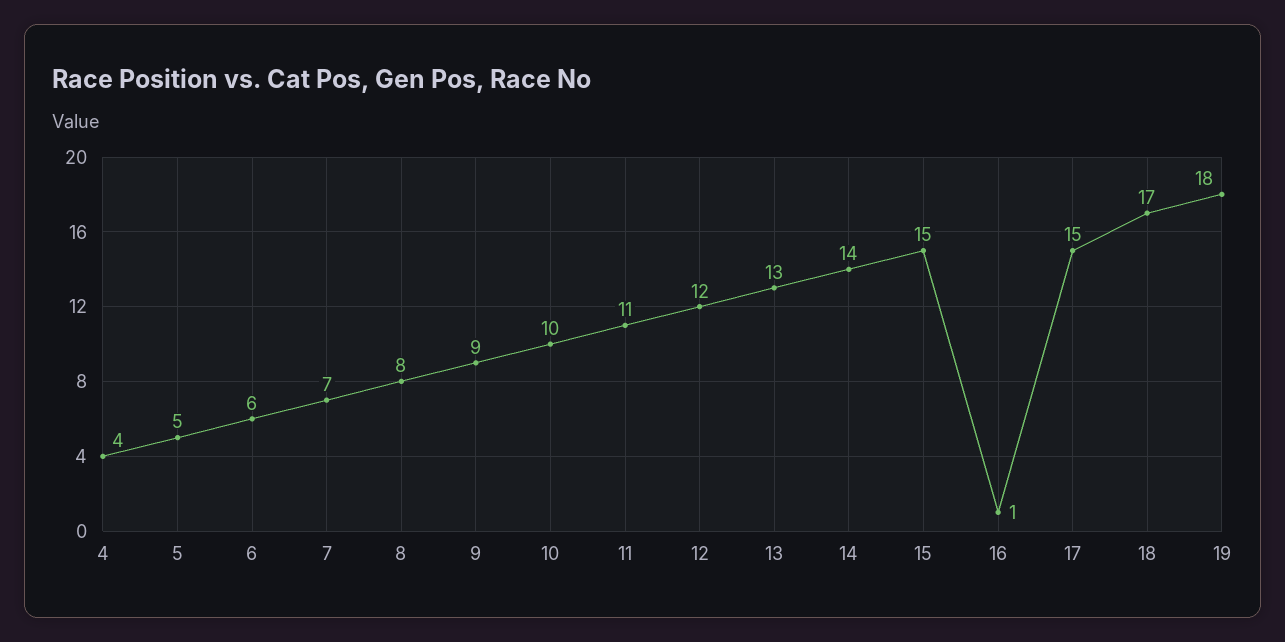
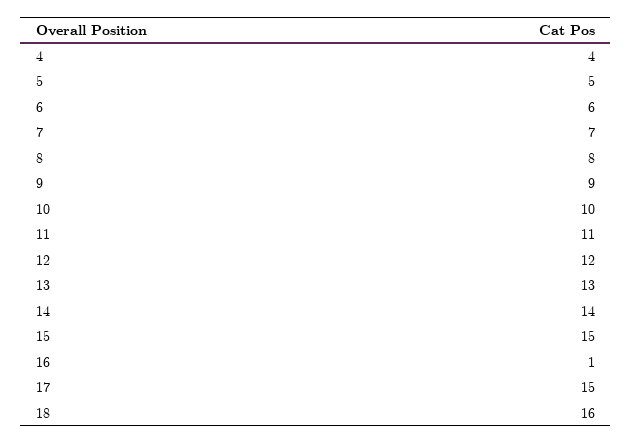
18: 17 -> 16
19: 18 -> none

